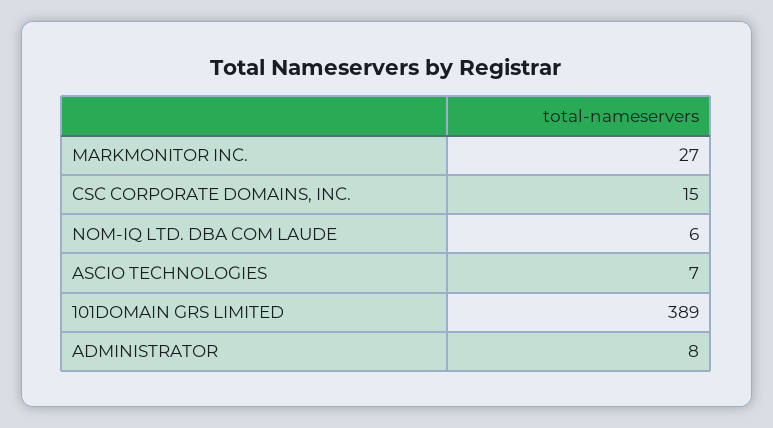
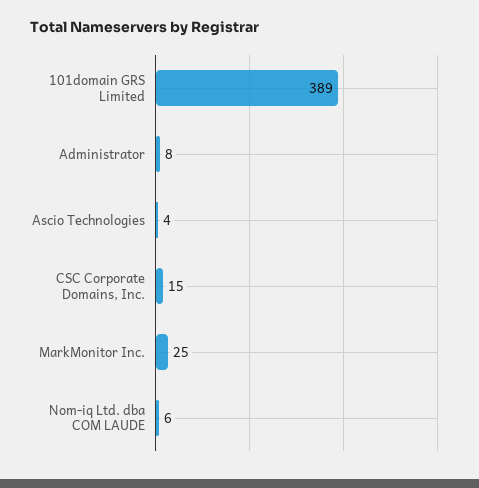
MARKMONITOR INC.: 27 -> 25
ASCIO TECHNOLOGIES: 7 -> 4

